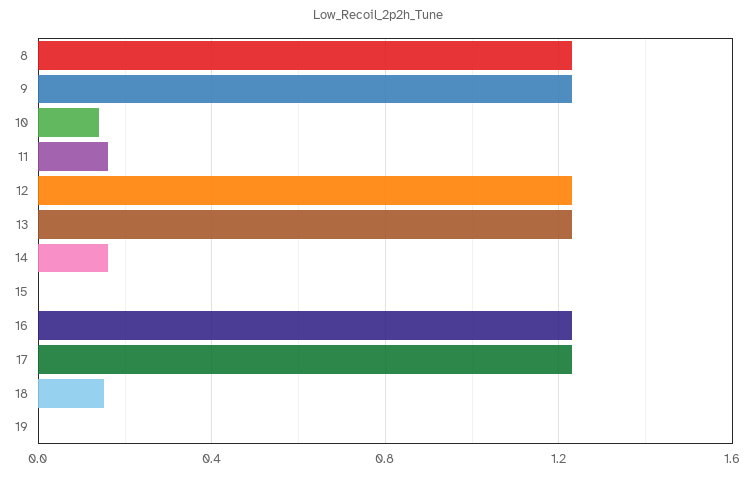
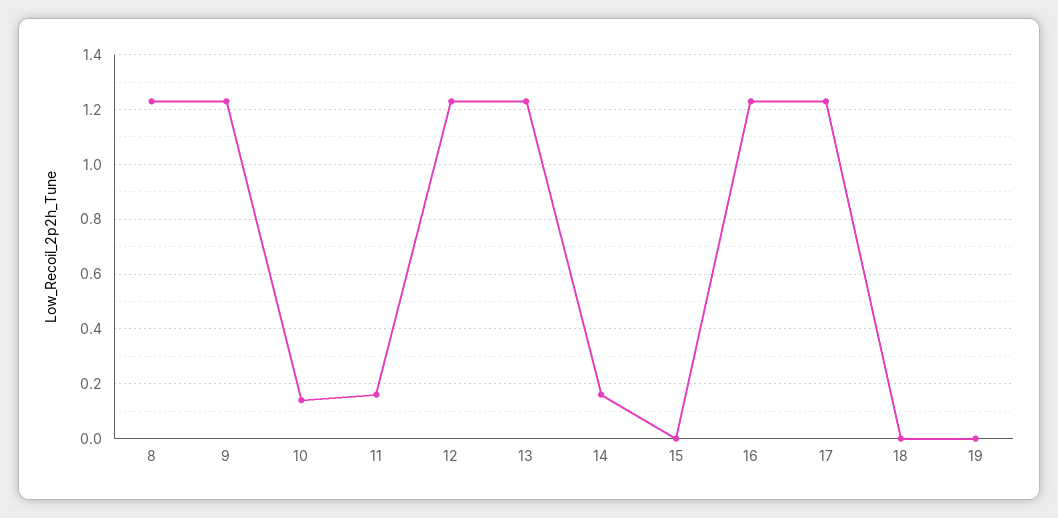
18: 0.15 -> 0

